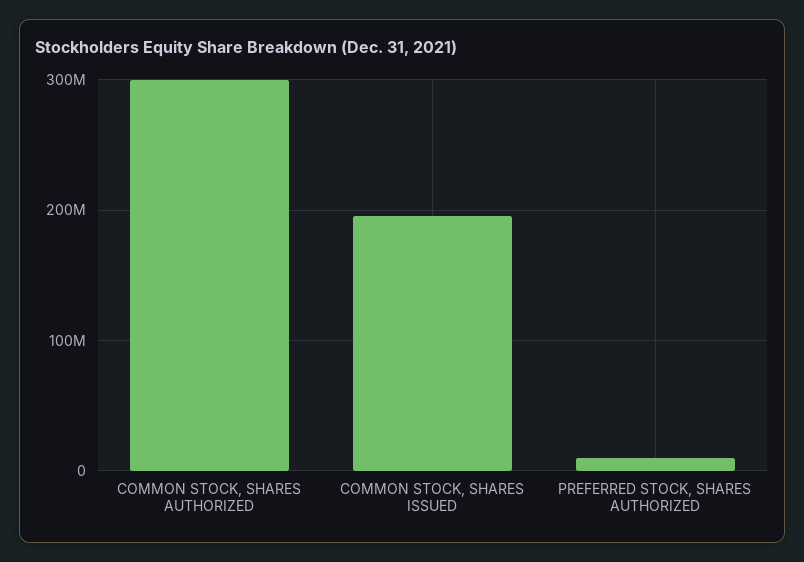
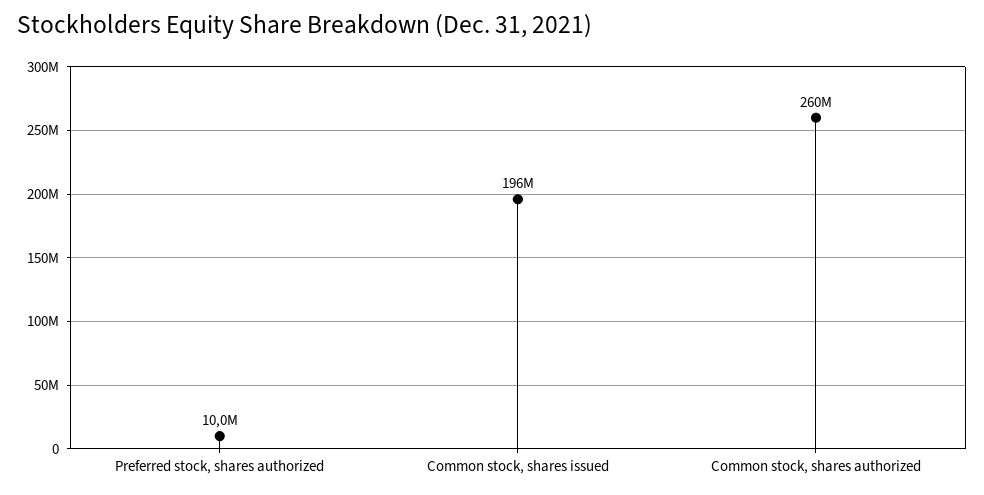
COMMON STOCK, SHARES AUTHORIZED: 300000000 -> 260000000

